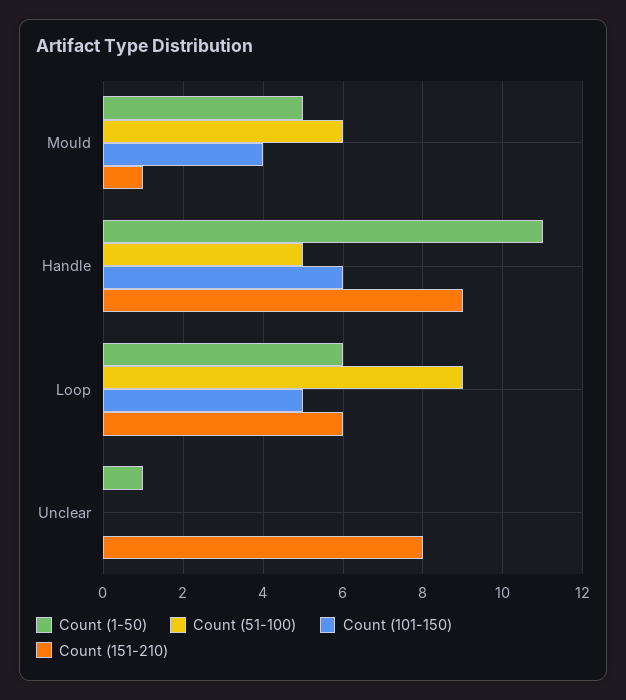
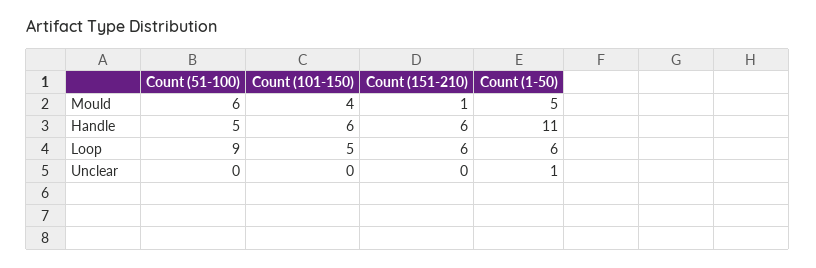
Count (151-210), Handle: 9 -> 6
Count (151-210), Unclear: 8 -> 0

